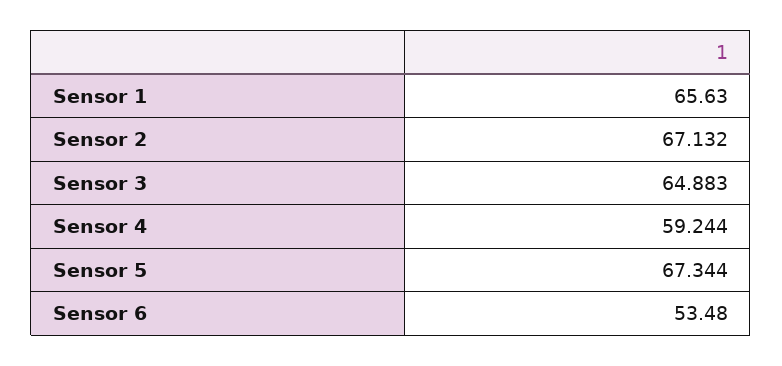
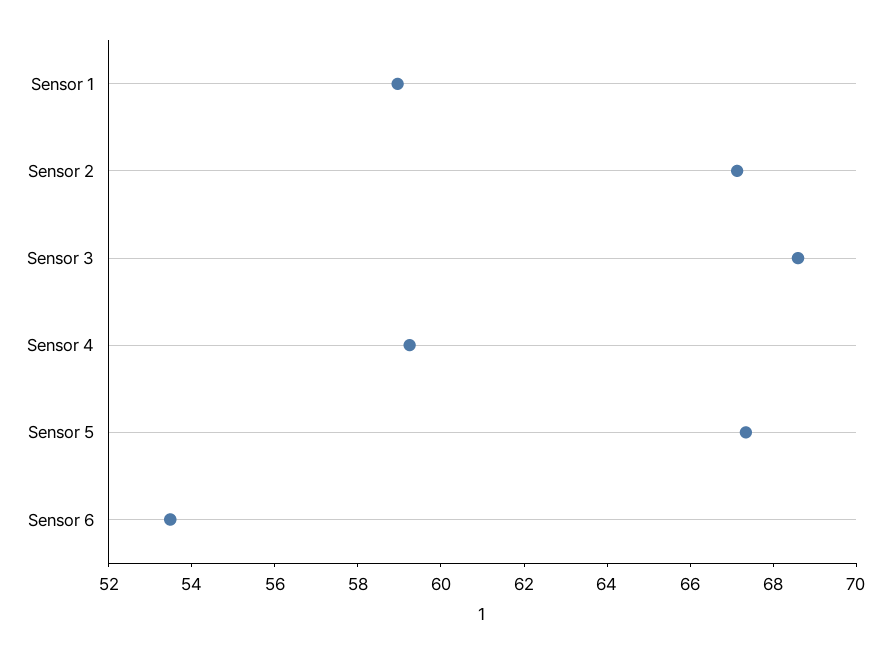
Sensor 1: 65.63 -> 59
Sensor 3: 64.883 -> 68.5

